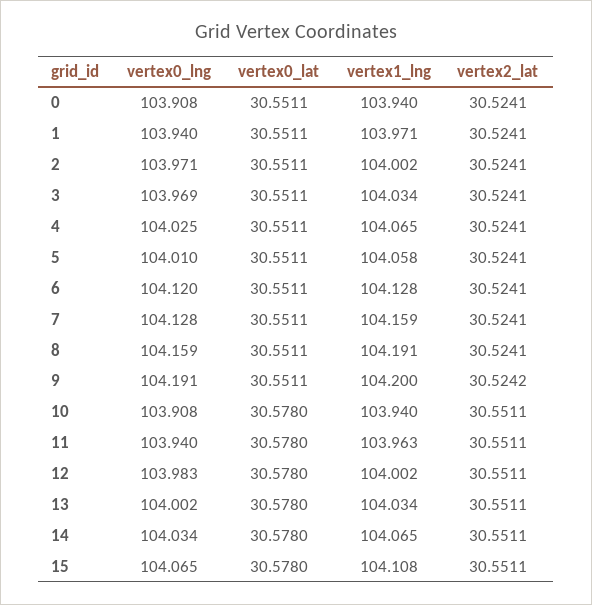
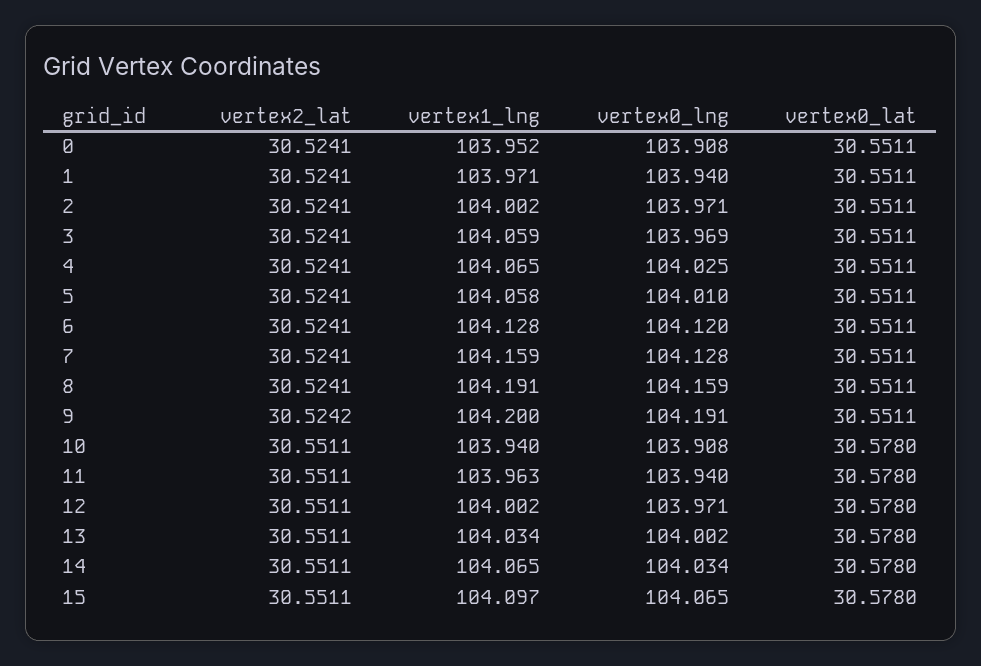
vertex1_lng, 0: 103.94 -> 103.952
vertex1_lng, 3: 104.034 -> 104.059
vertex0_lng, 12: 103.983 -> 103.971
vertex1_lng, 15: 104.108 -> 104.097

